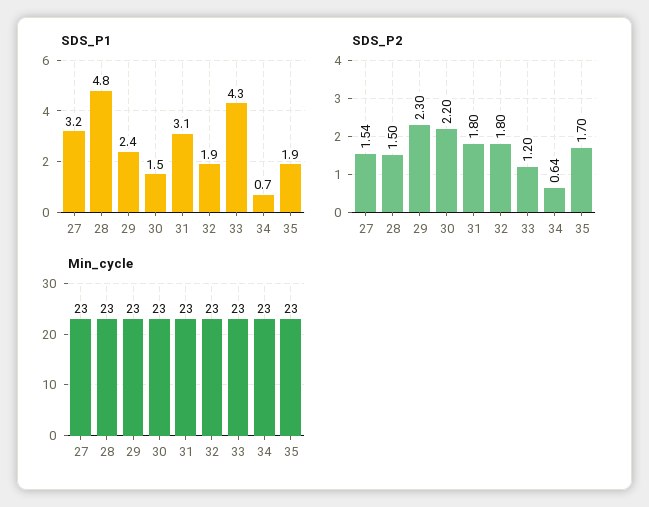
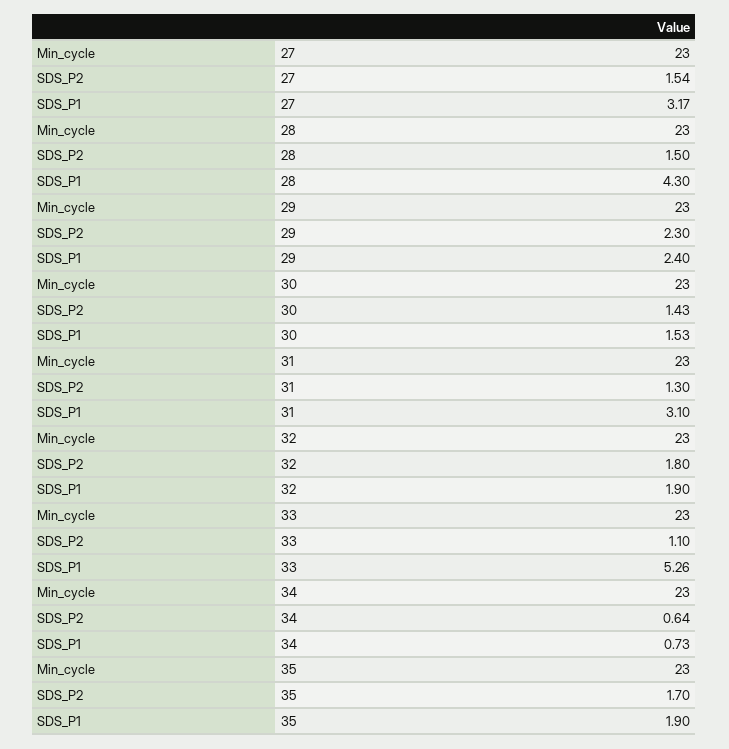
SDS_P1, 28: 4.8 -> 4.3
SDS_P1, 33: 4.3 -> 5.26
SDS_P2, 30: 2.2 -> 1.43
SDS_P2, 31: 1.8 -> 1.3
SDS_P2, 33: 1.2 -> 1.1

